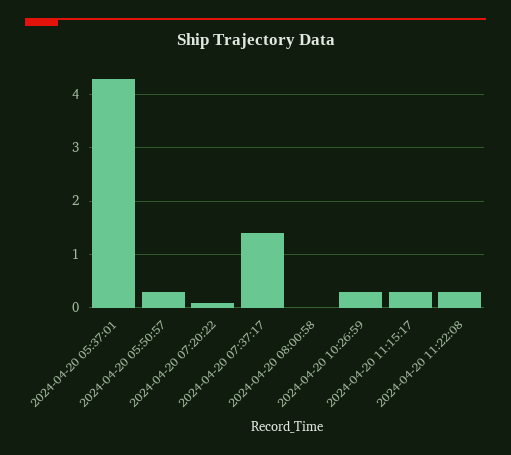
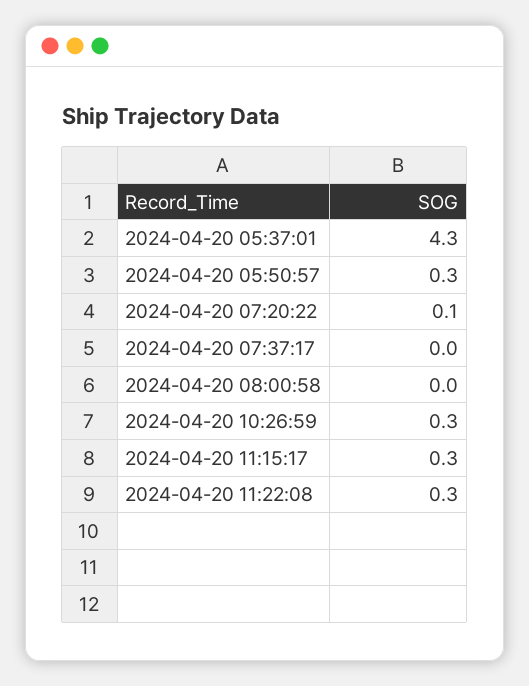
2024-04-20 07:37:17: 1.5 -> 0

